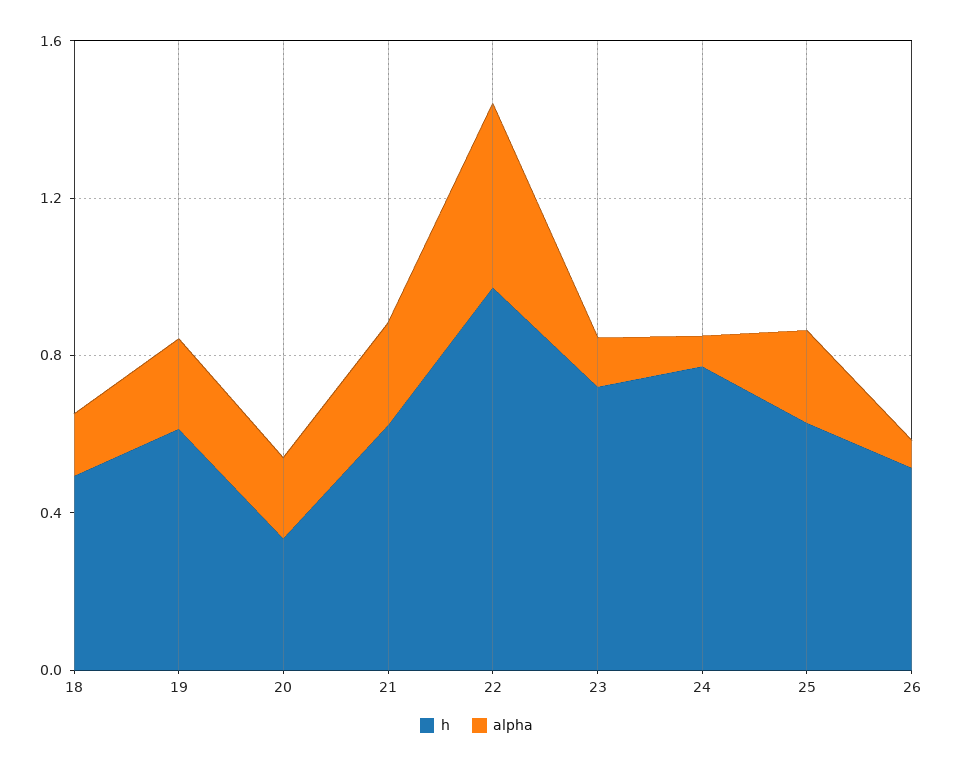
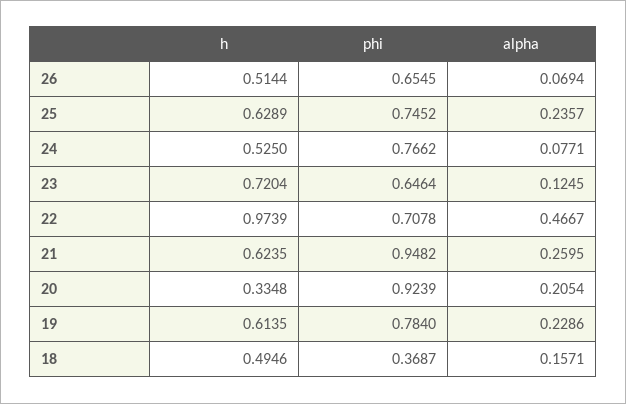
h, 24: 0.8 -> 0.525
phi, 26: none -> 0.6545
phi, 25: none -> 0.7452
phi, 24: none -> 0.7662
phi, 23: none -> 0.6464
phi, 22: none -> 0.7078
phi, 21: none -> 0.9482
phi, 20: none -> 0.9239
phi, 19: none -> 0.784
phi, 18: none -> 0.3687

